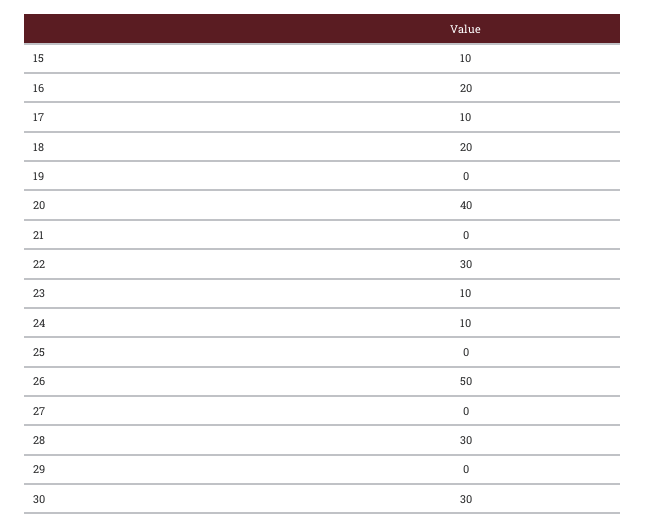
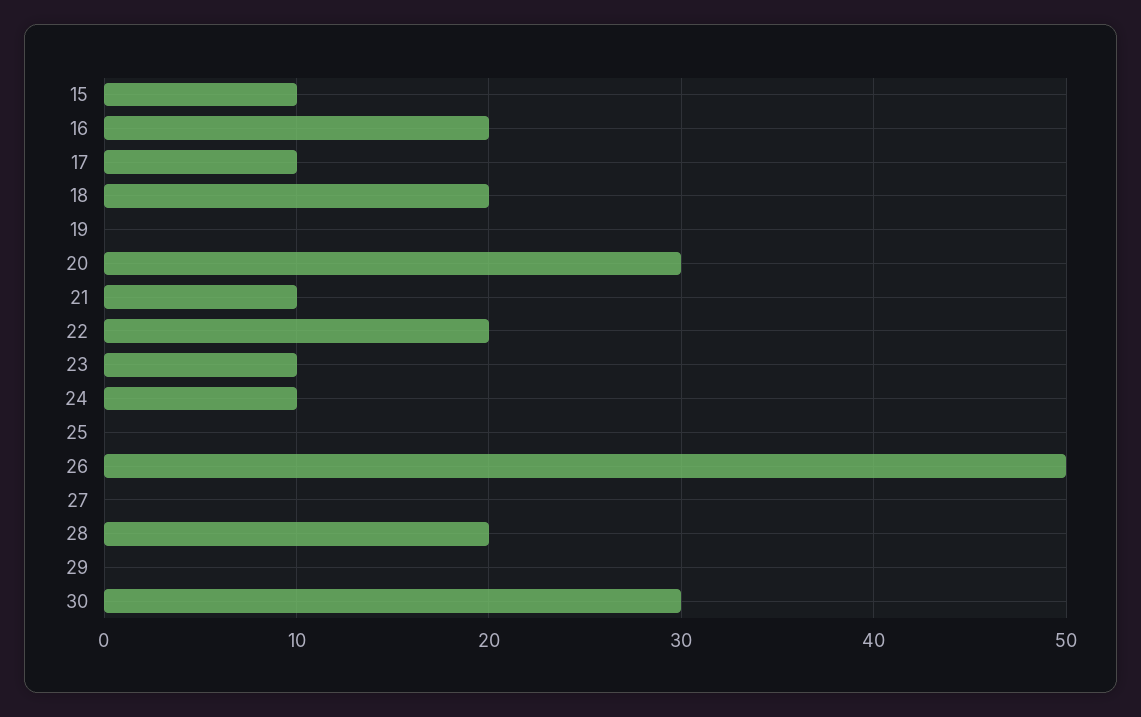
20: 40 -> 30
21: 0 -> 10
22: 30 -> 20
28: 30 -> 20

